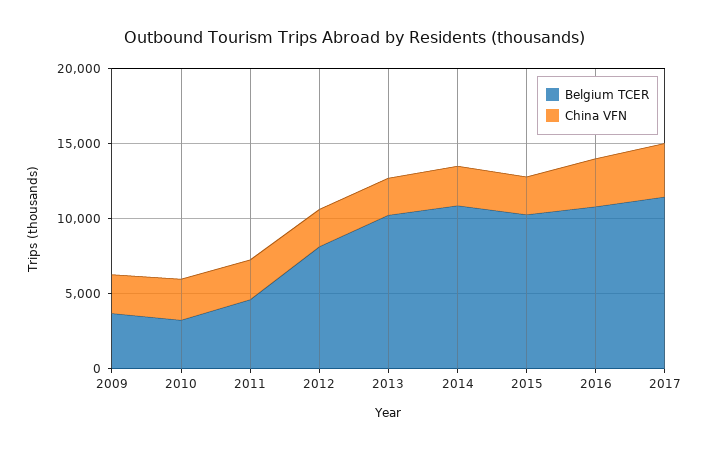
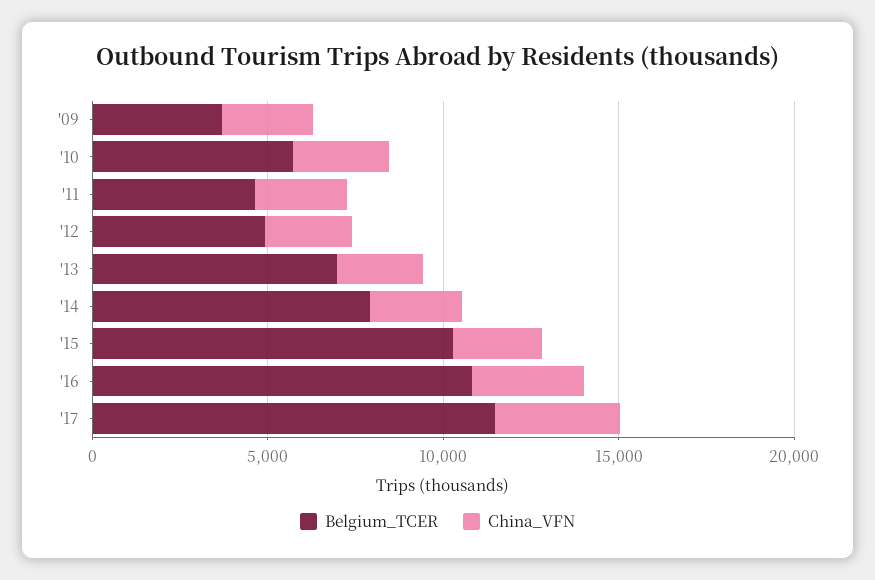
Belgium TCER, 2010: 3000 -> 6000
Belgium TCER, 2012: 8000 -> 5000
Belgium TCER, 2013: 10000 -> 7000
Belgium TCER, 2014: 11000 -> 8000

